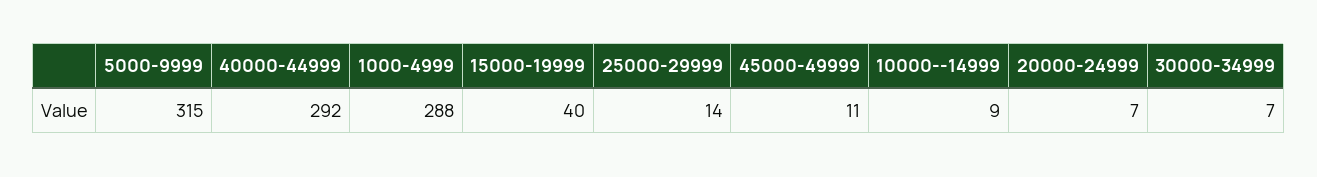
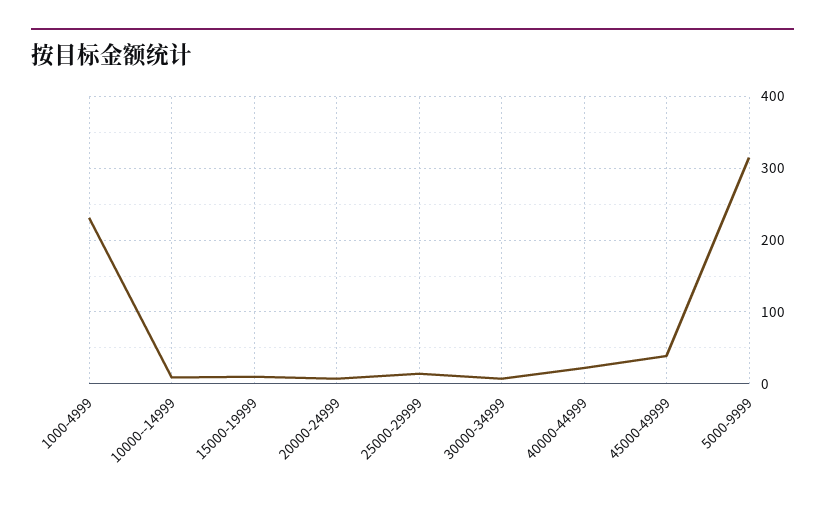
40000-44999: 292 -> 20
1000-4999: 288 -> 230
15000-19999: 40 -> 10
45000-49999: 11 -> 40

